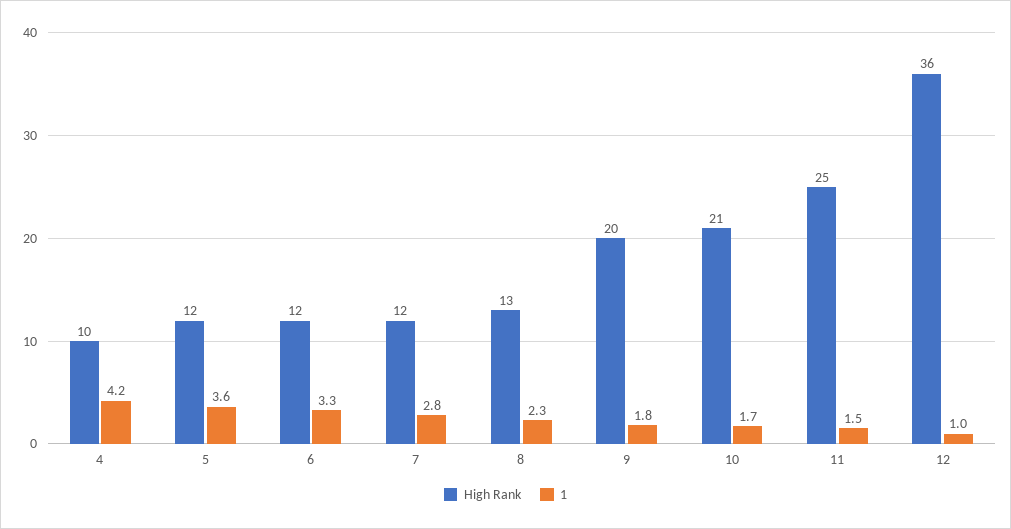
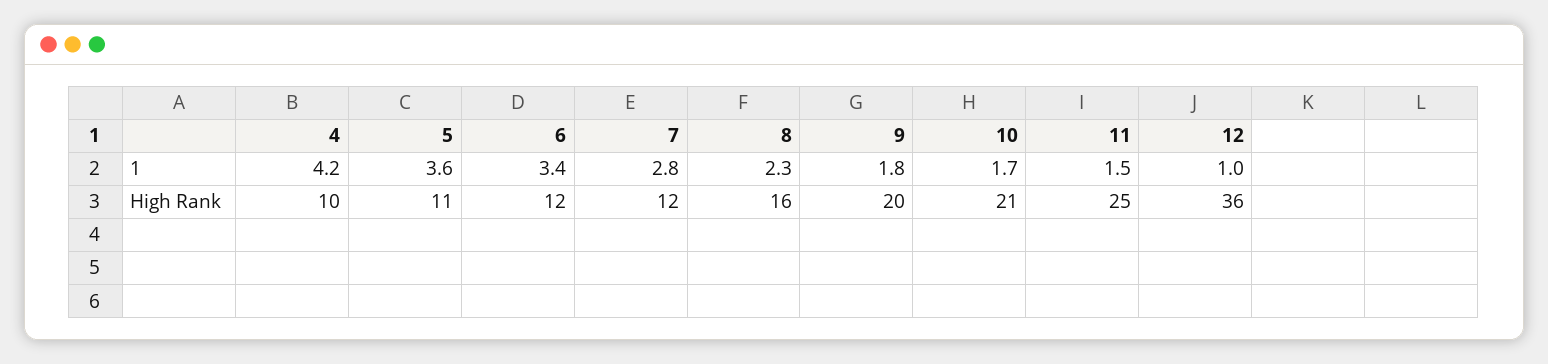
High Rank, 5: 12 -> 11
1, 6: 3.3 -> 3.4
High Rank, 8: 13 -> 16

